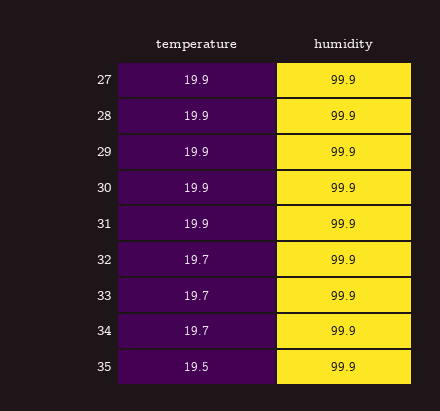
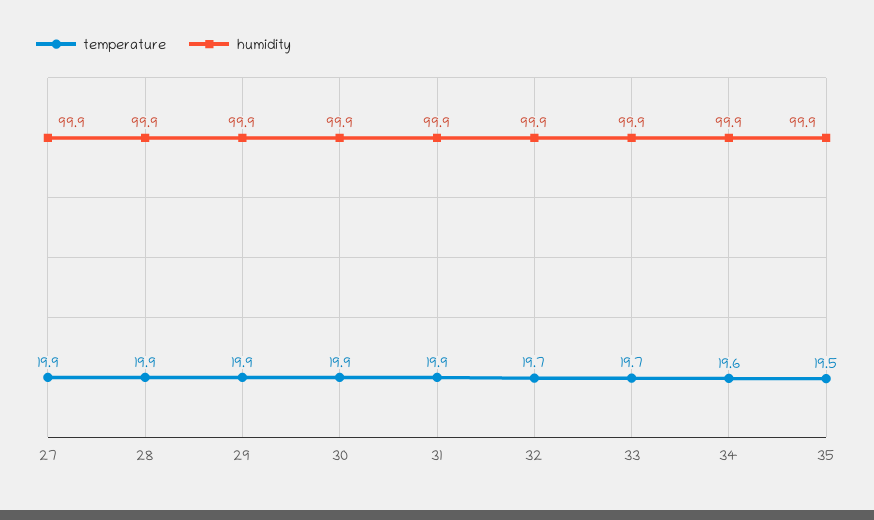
temperature, 34: 19.7 -> 19.6

